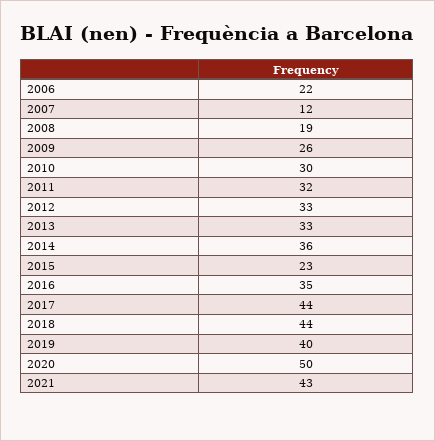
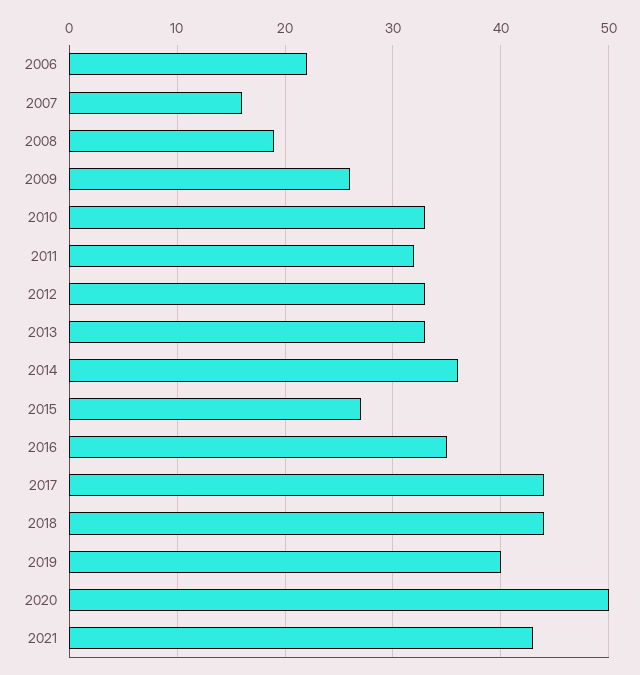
2007: 12 -> 16
2010: 30 -> 33
2015: 23 -> 27

